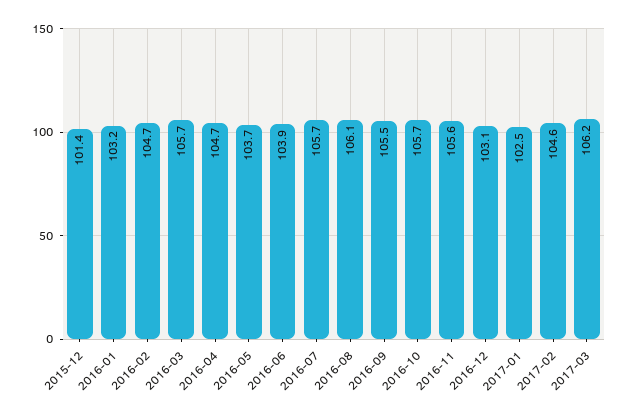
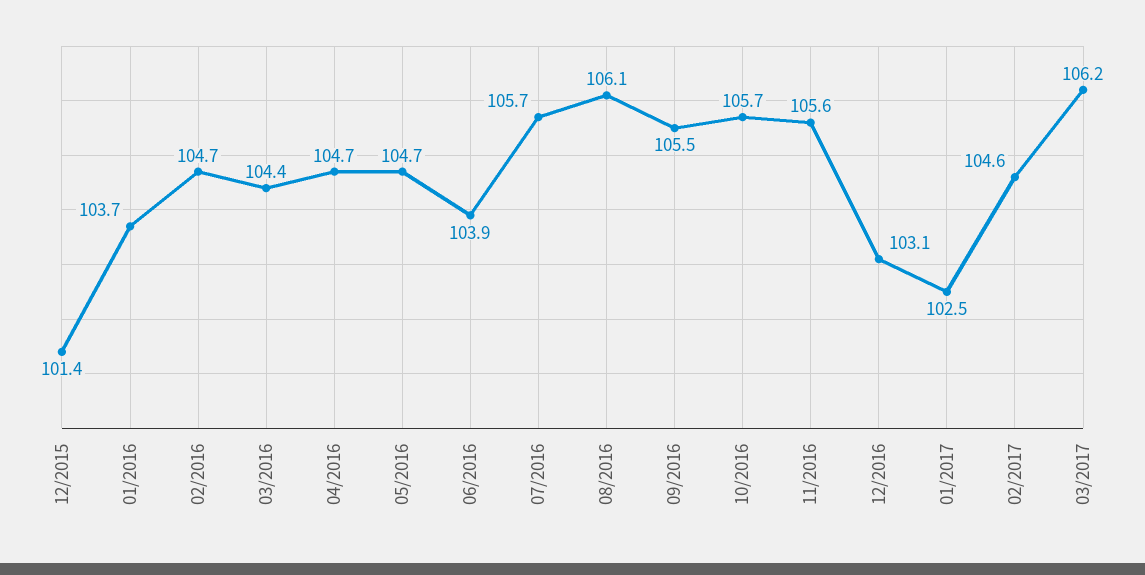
2016-01: 103.2 -> 103.7
2016-03: 105.7 -> 104.4
2016-05: 103.7 -> 104.7

